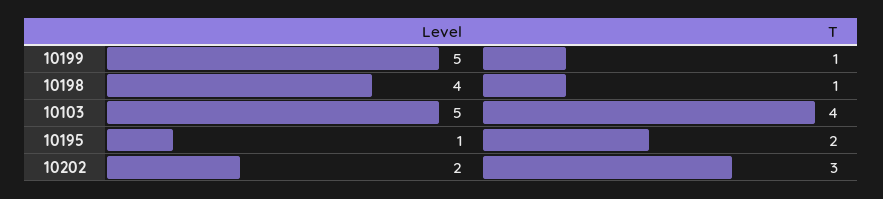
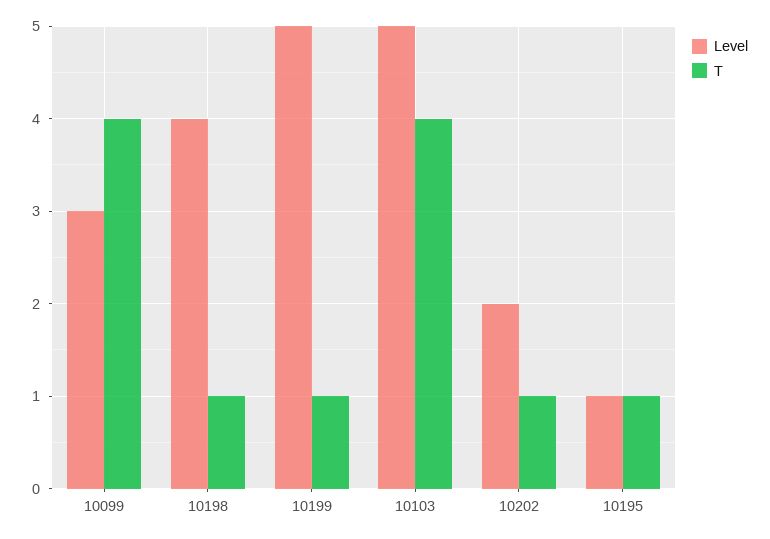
T, 10195: 2 -> 1
T, 10202: 3 -> 1
Level, 10099: none -> 3
T, 10099: none -> 4

